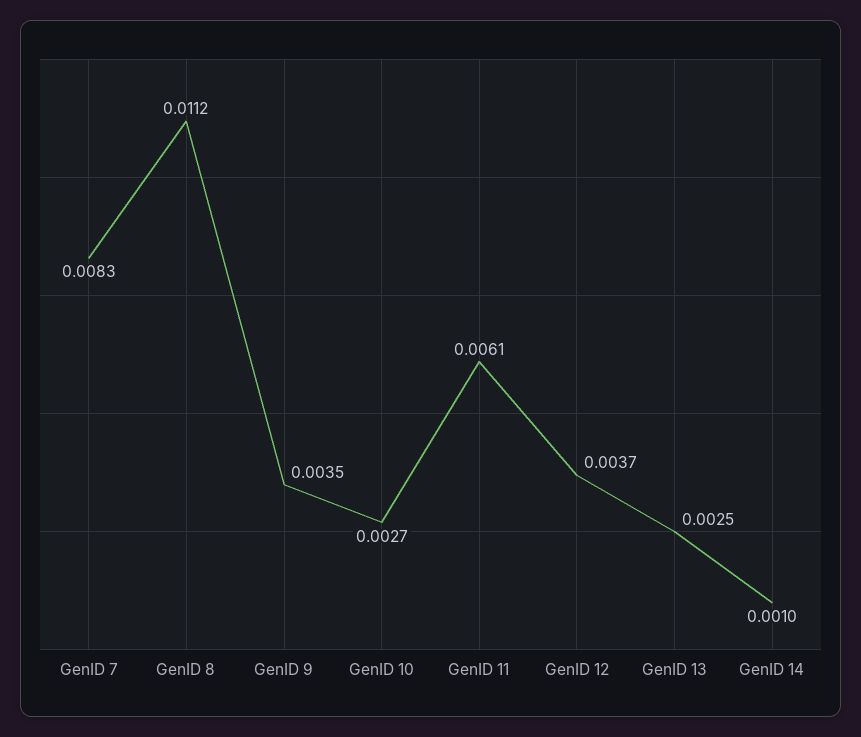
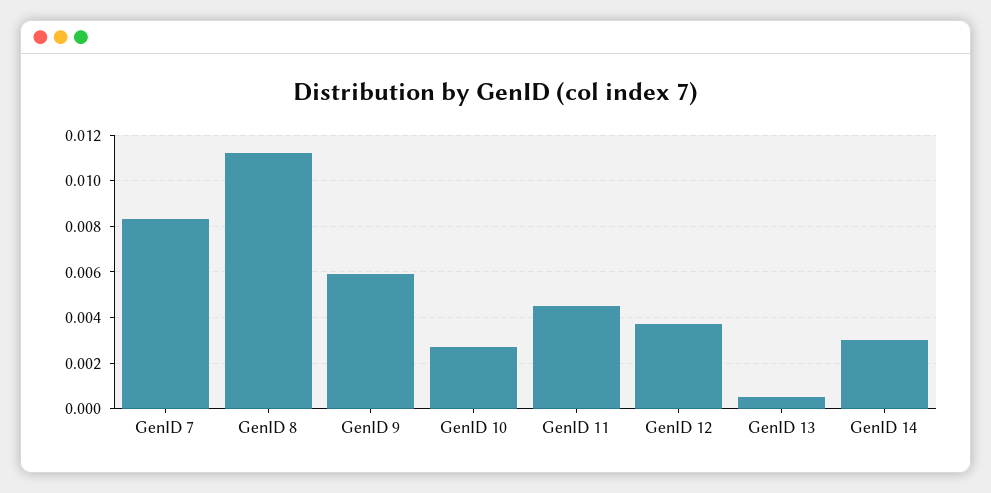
GenID 9: 0.0035 -> 0.006
GenID 11: 0.0061 -> 0.0045
GenID 13: 0.0025 -> 0.0005
GenID 14: 0.001 -> 0.003

